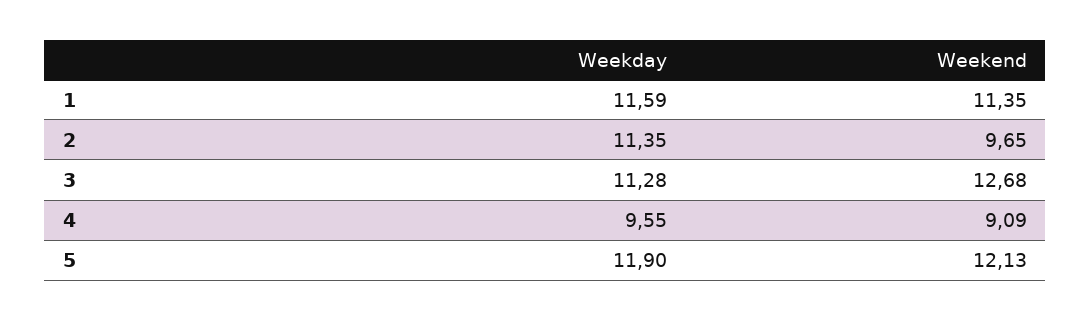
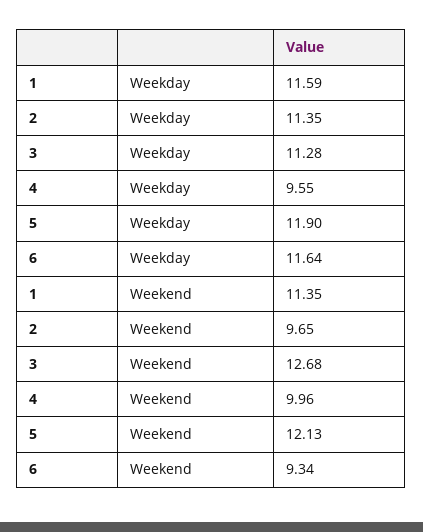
Weekend, 4: 9.09 -> 9.96
Weekday, 6: none -> 11.64
Weekend, 6: none -> 9.34

